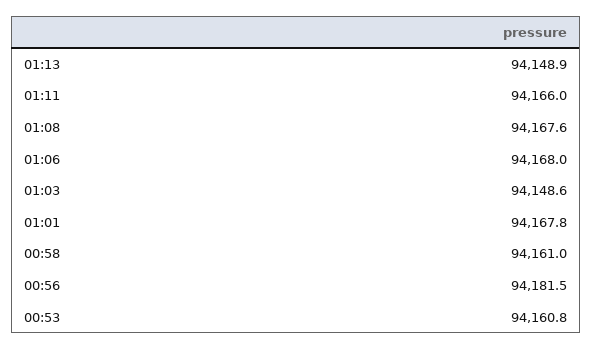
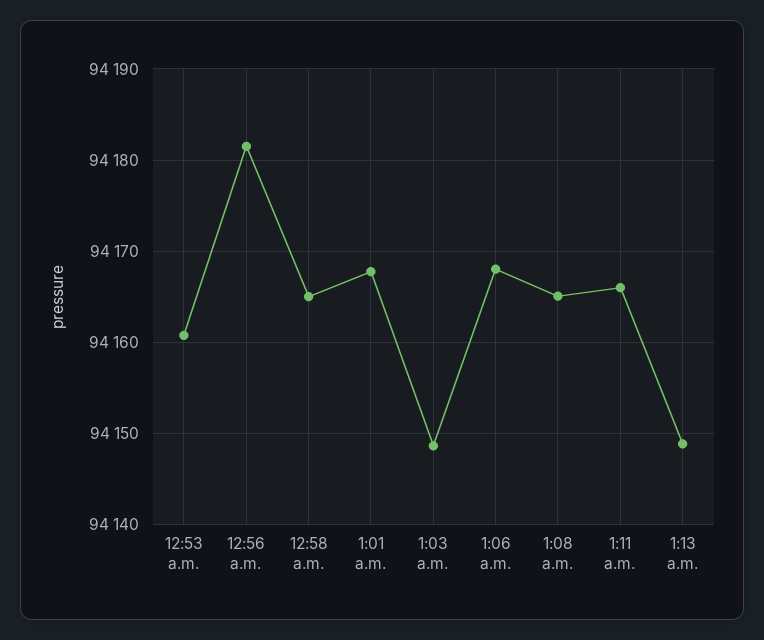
01:08: 94167.6 -> 94165
00:58: 94161 -> 94165

